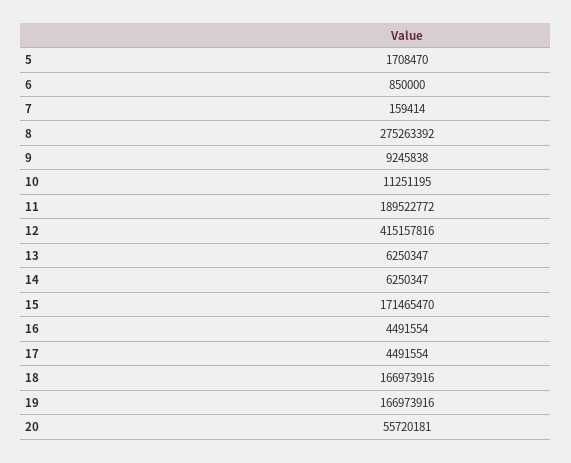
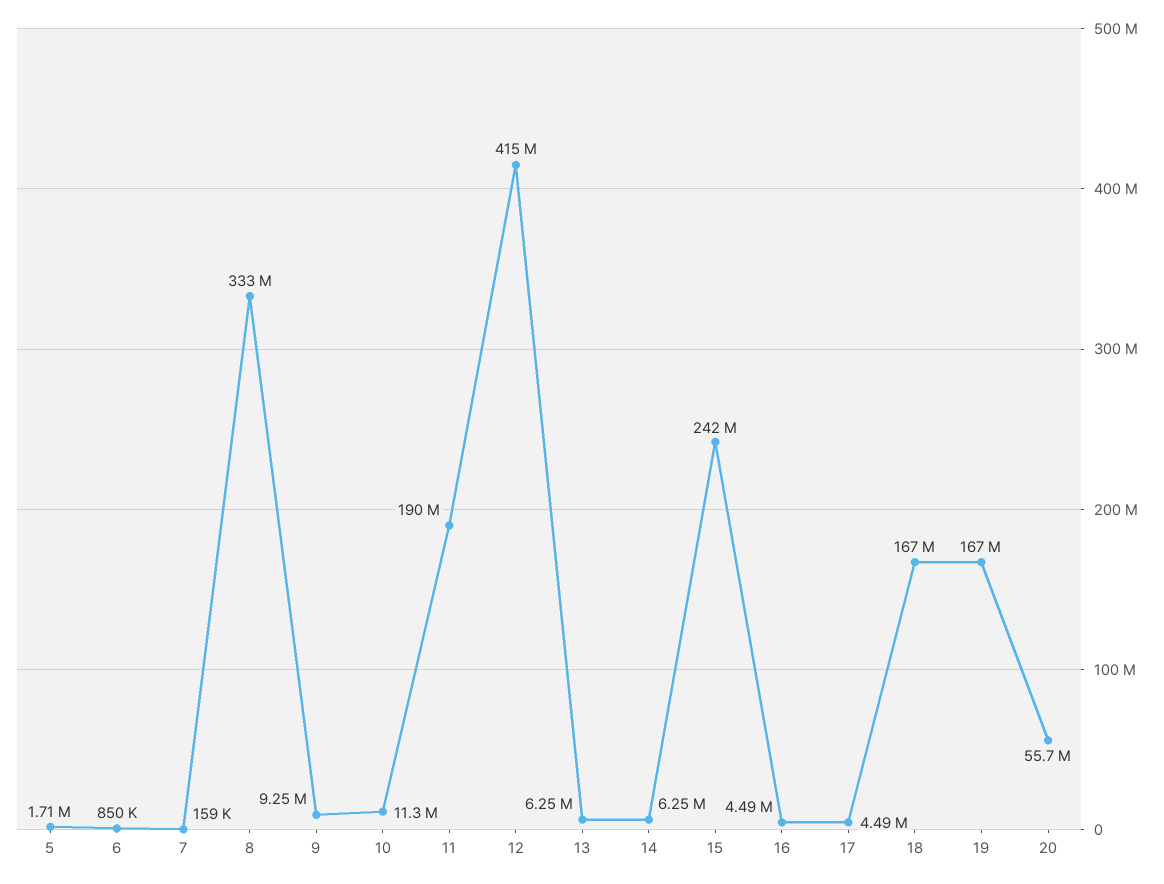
8: 275263392 -> 333000000
15: 171465470 -> 242000000

